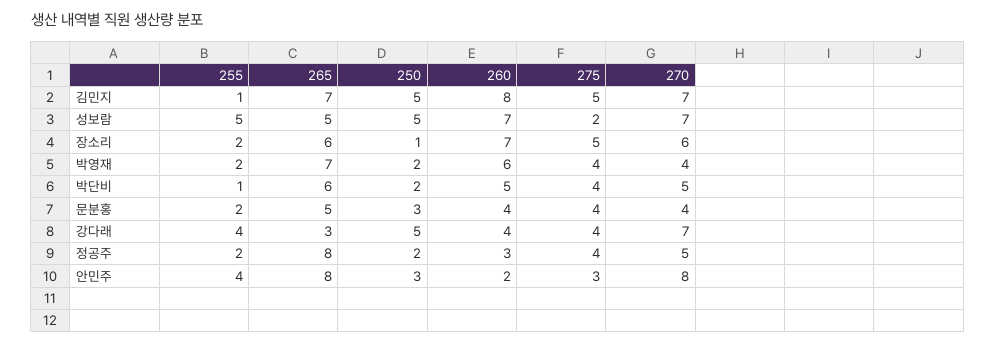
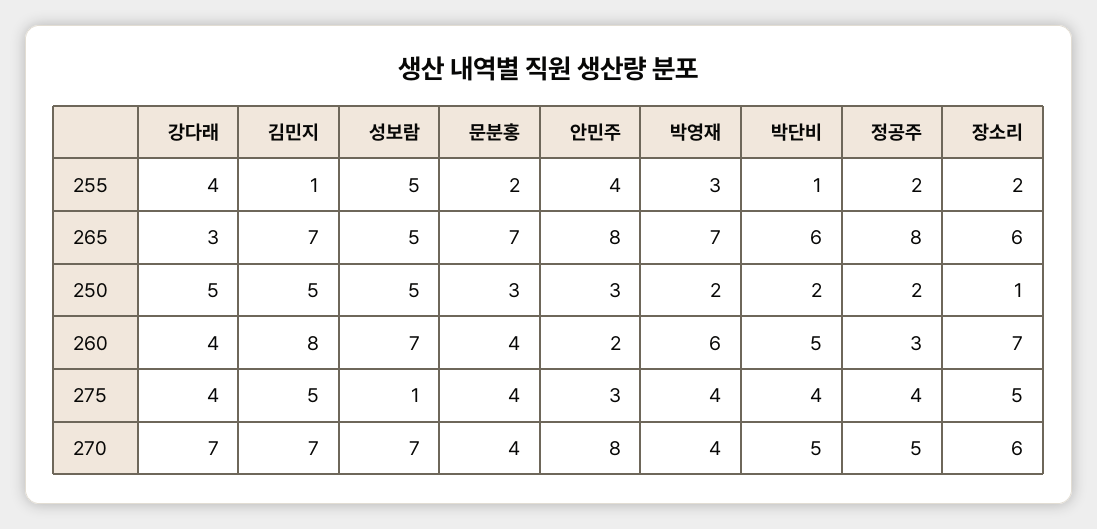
275, 성보람: 2 -> 1
255, 박영재: 2 -> 3
265, 문분홍: 5 -> 7

